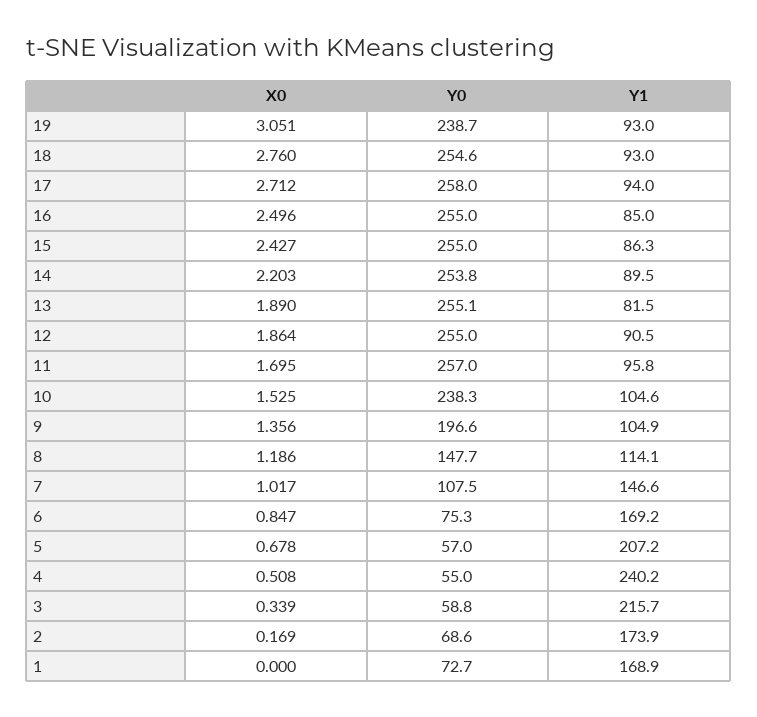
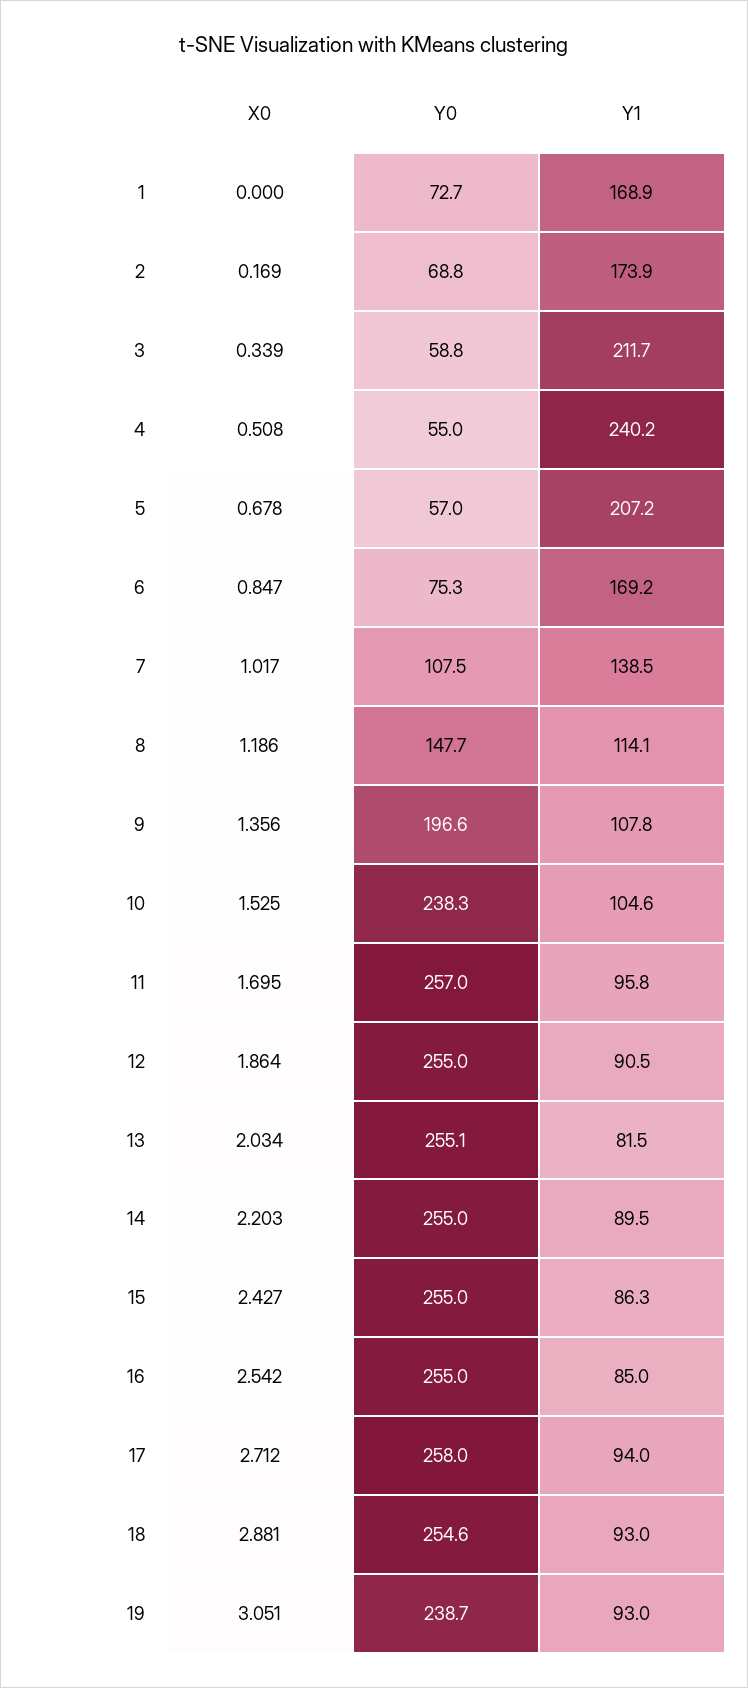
X0, 18: 2.76 -> 2.881
X0, 16: 2.496 -> 2.542
Y0, 14: 253.8 -> 255
X0, 13: 1.89 -> 2.034
Y1, 9: 104.9 -> 107.8
Y1, 7: 146.6 -> 138.5
Y1, 3: 215.7 -> 211.7
Y0, 2: 68.6 -> 68.8

